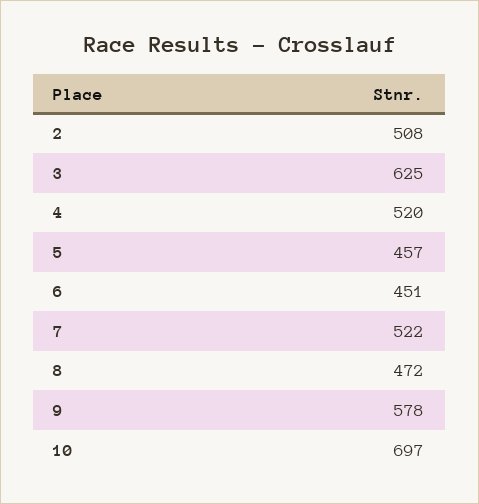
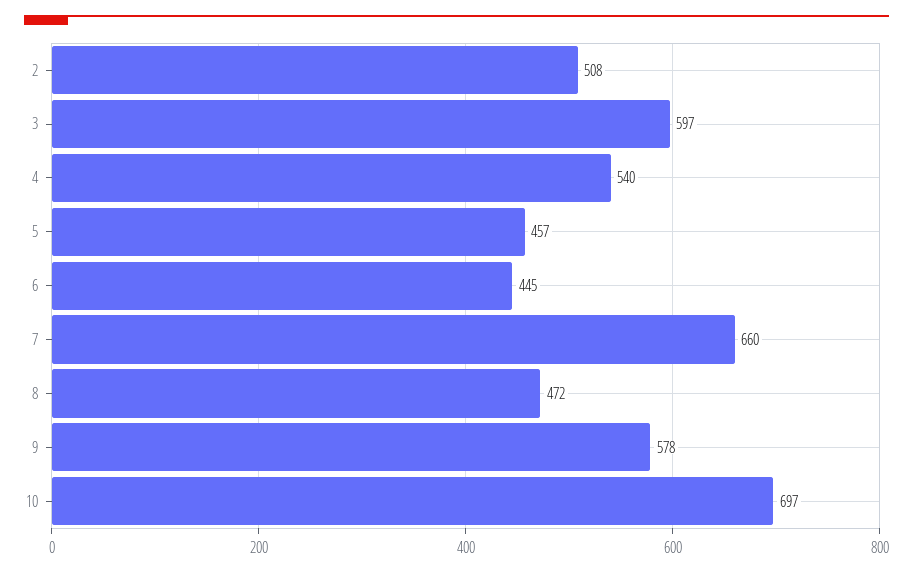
3: 625 -> 597
4: 520 -> 540
6: 451 -> 445
7: 522 -> 660

